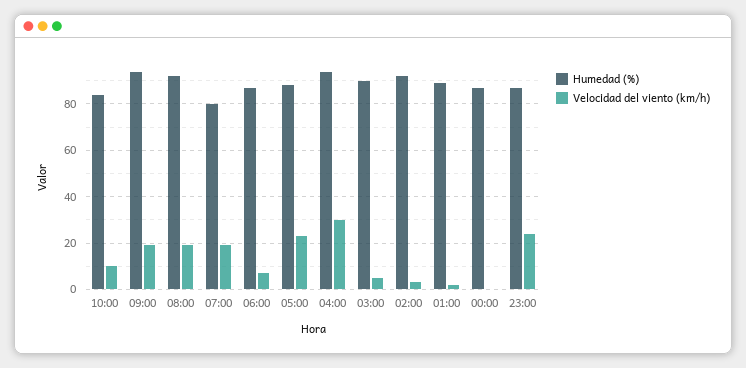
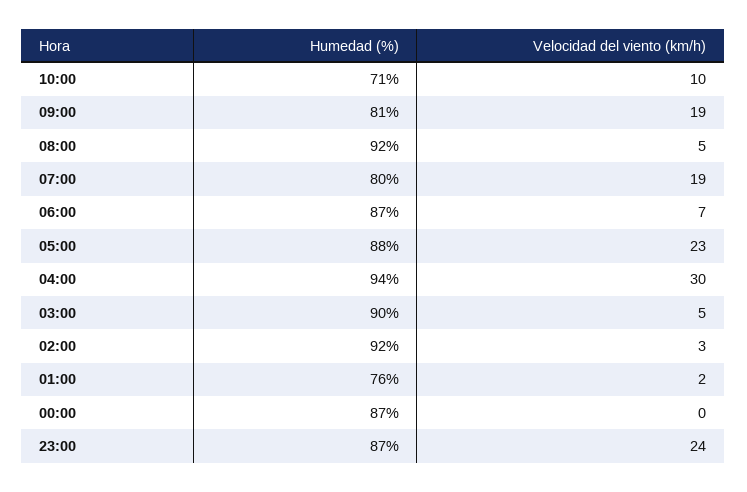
Humedad (%), 10:00: 85 -> 71
Humedad (%), 09:00: 95 -> 81
Velocidad del viento (km/h), 08:00: 20 -> 5
Humedad (%), 01:00: 90 -> 76

